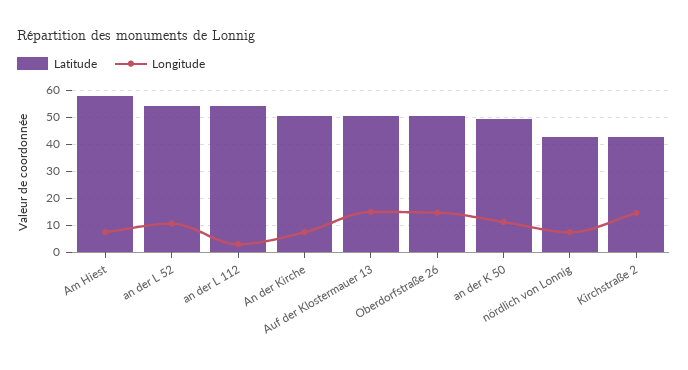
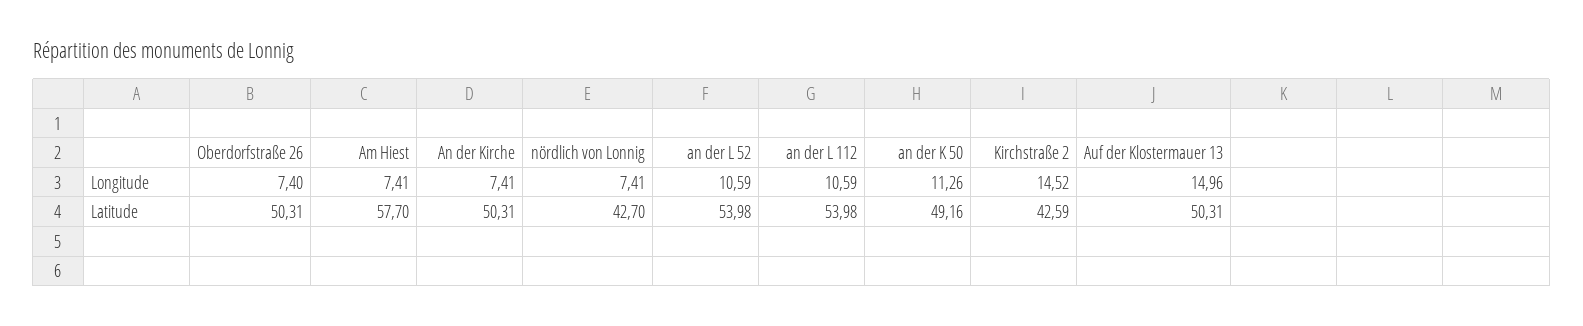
Longitude, an der L 112: 2.5 -> 10.59
Longitude, Oberdorfstraße 26: 15 -> 7.4

